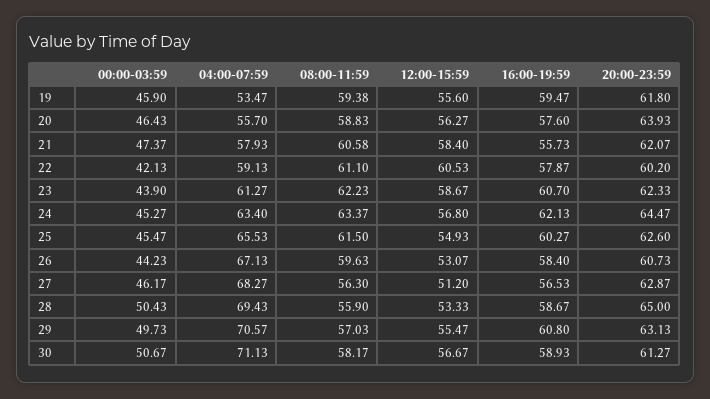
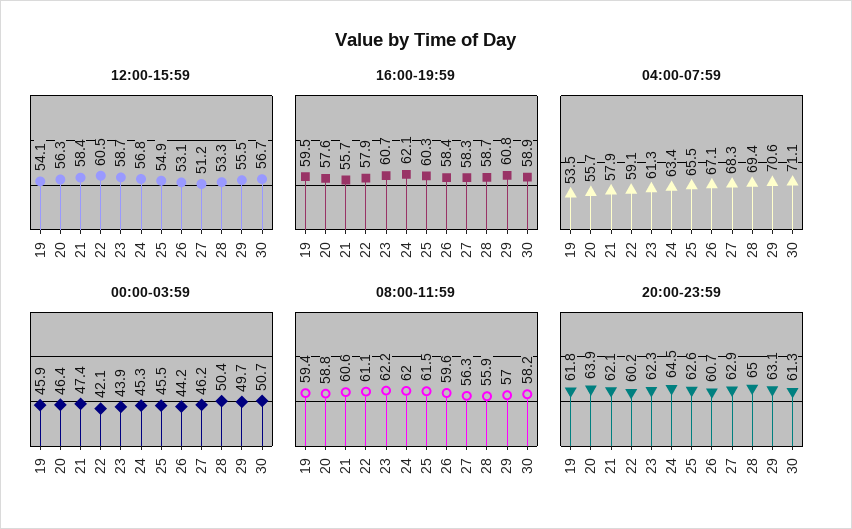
12:00-15:59, 19: 55.6 -> 54.1
08:00-11:59, 24: 63.37 -> 62
16:00-19:59, 27: 56.53 -> 58.3

